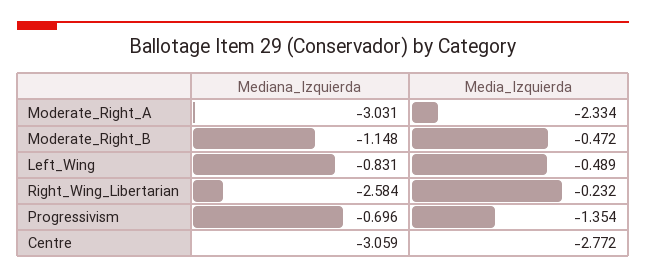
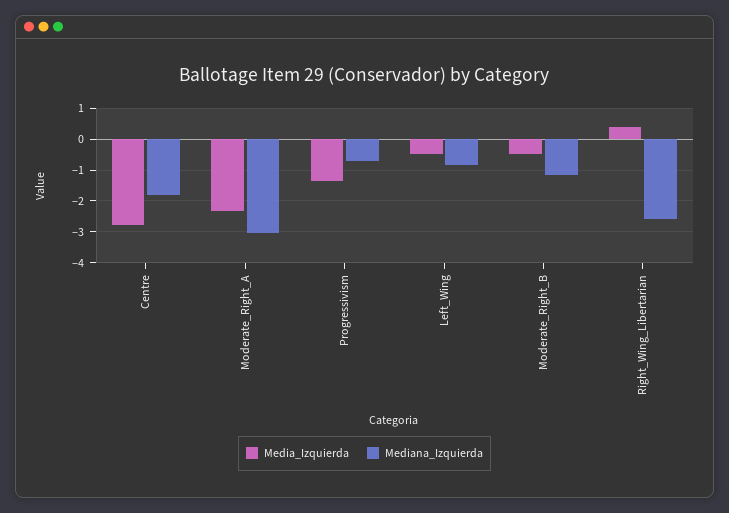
Media_Izquierda, Right_Wing_Libertarian: -0.232 -> 0.4
Mediana_Izquierda, Centre: -3.059 -> -1.8

